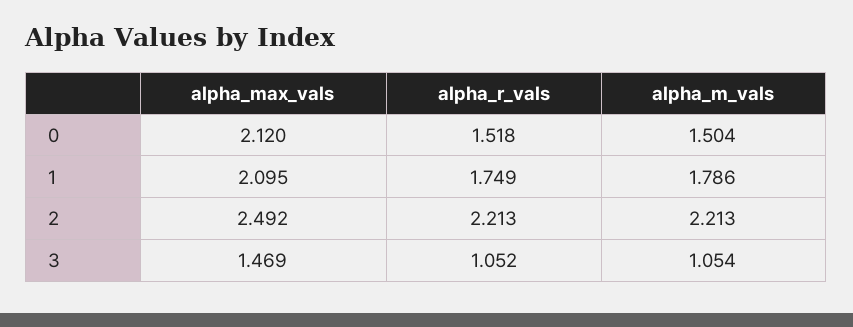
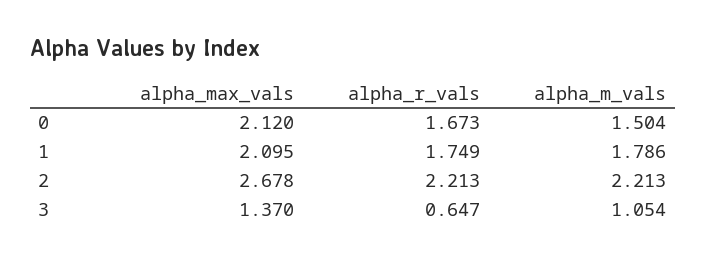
alpha_r_vals, 0: 1.518 -> 1.673
alpha_max_vals, 2: 2.492 -> 2.678
alpha_max_vals, 3: 1.469 -> 1.37
alpha_r_vals, 3: 1.052 -> 0.647

